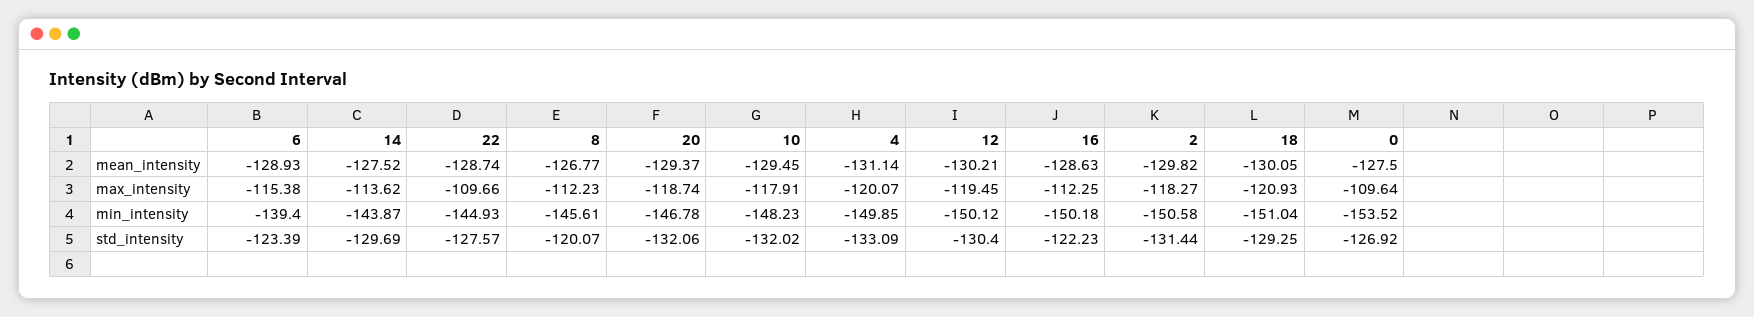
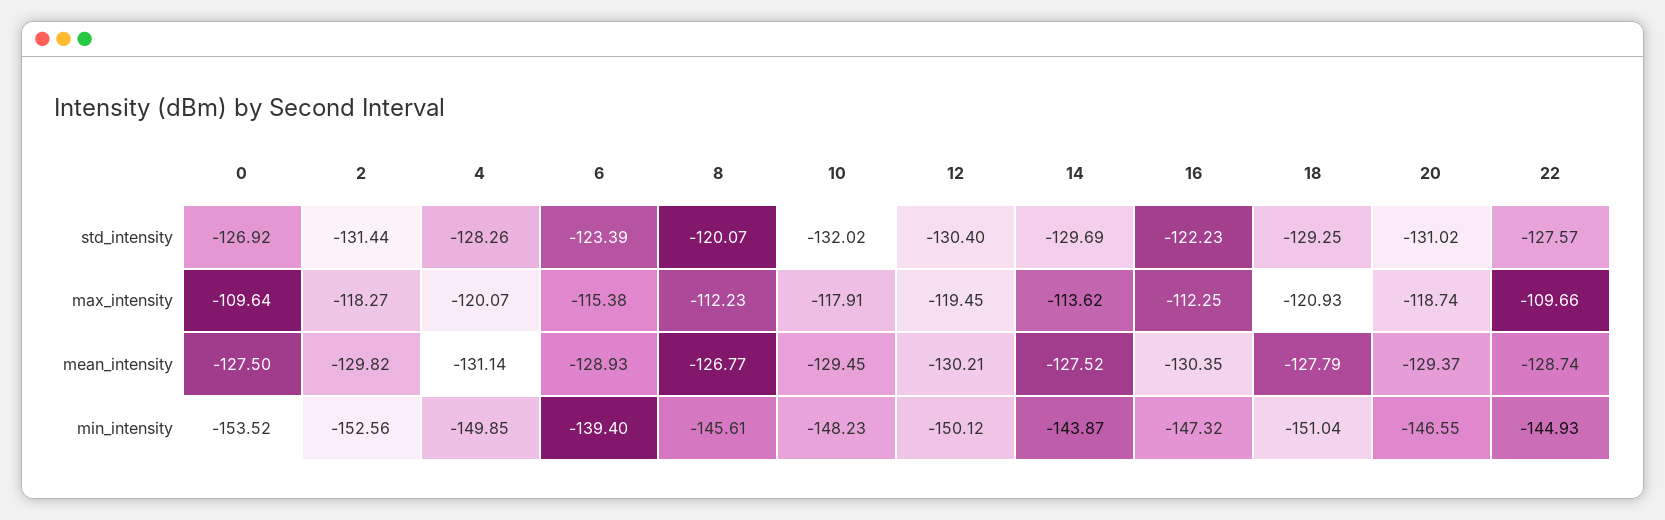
16, mean_intensity: -128.63 -> -130.35
18, mean_intensity: -130.05 -> -127.79
20, min_intensity: -146.78 -> -146.55
16, min_intensity: -150.18 -> -147.32
2, min_intensity: -150.58 -> -152.56
20, std_intensity: -132.06 -> -131.02
4, std_intensity: -133.09 -> -128.26

